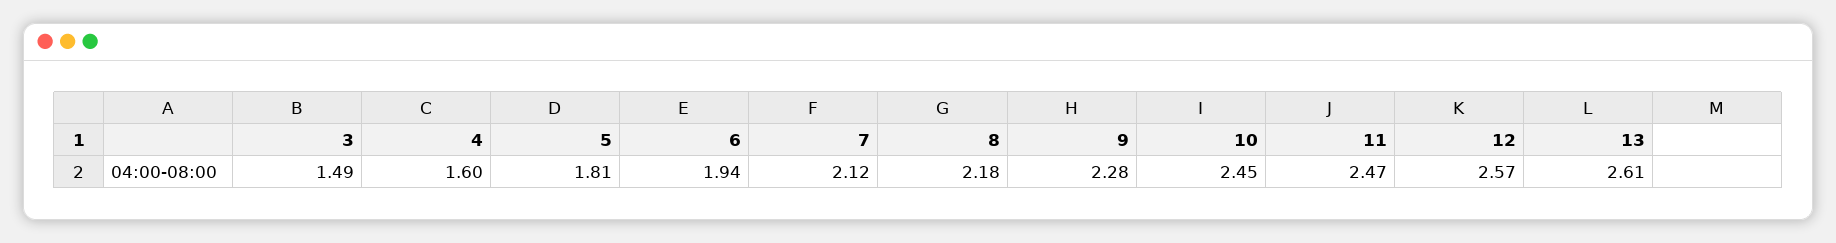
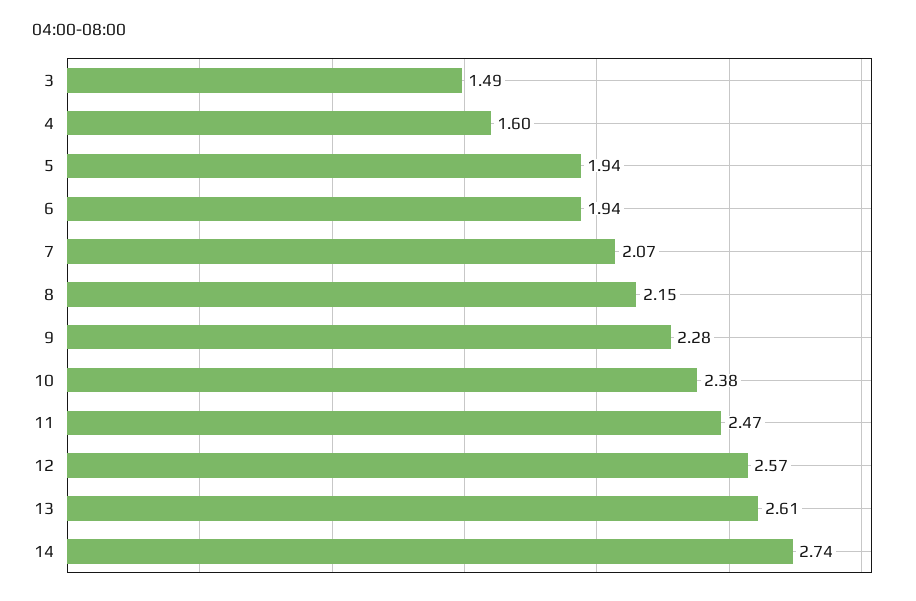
5: 1.81 -> 1.94
7: 2.12 -> 2.07
8: 2.18 -> 2.15
10: 2.45 -> 2.38
14: none -> 2.74

